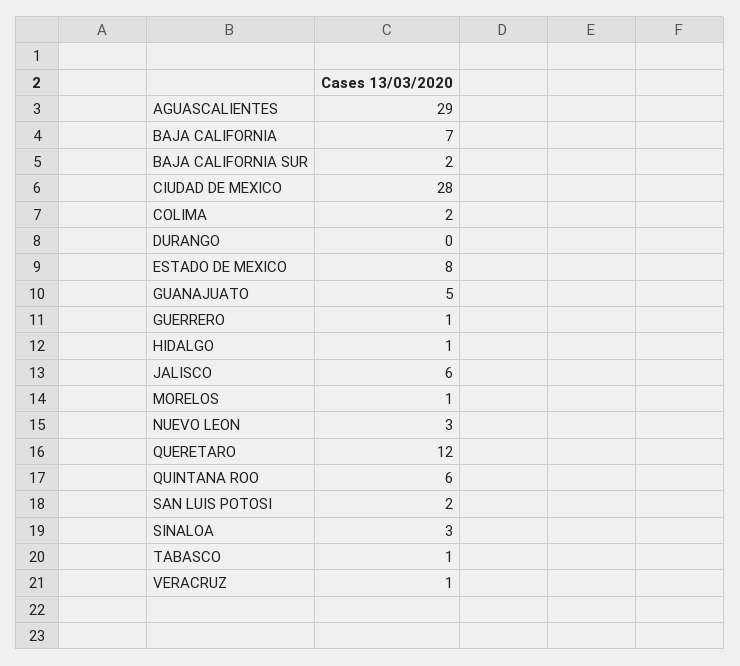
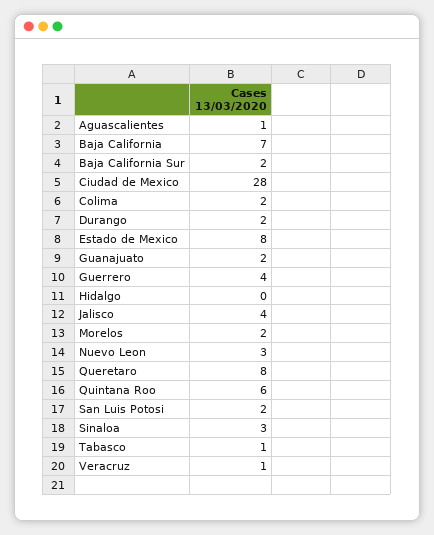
AGUASCALIENTES: 29 -> 1
DURANGO: 0 -> 2
GUANAJUATO: 5 -> 2
GUERRERO: 1 -> 4
HIDALGO: 1 -> 0
JALISCO: 6 -> 4
MORELOS: 1 -> 2
QUERETARO: 12 -> 8

